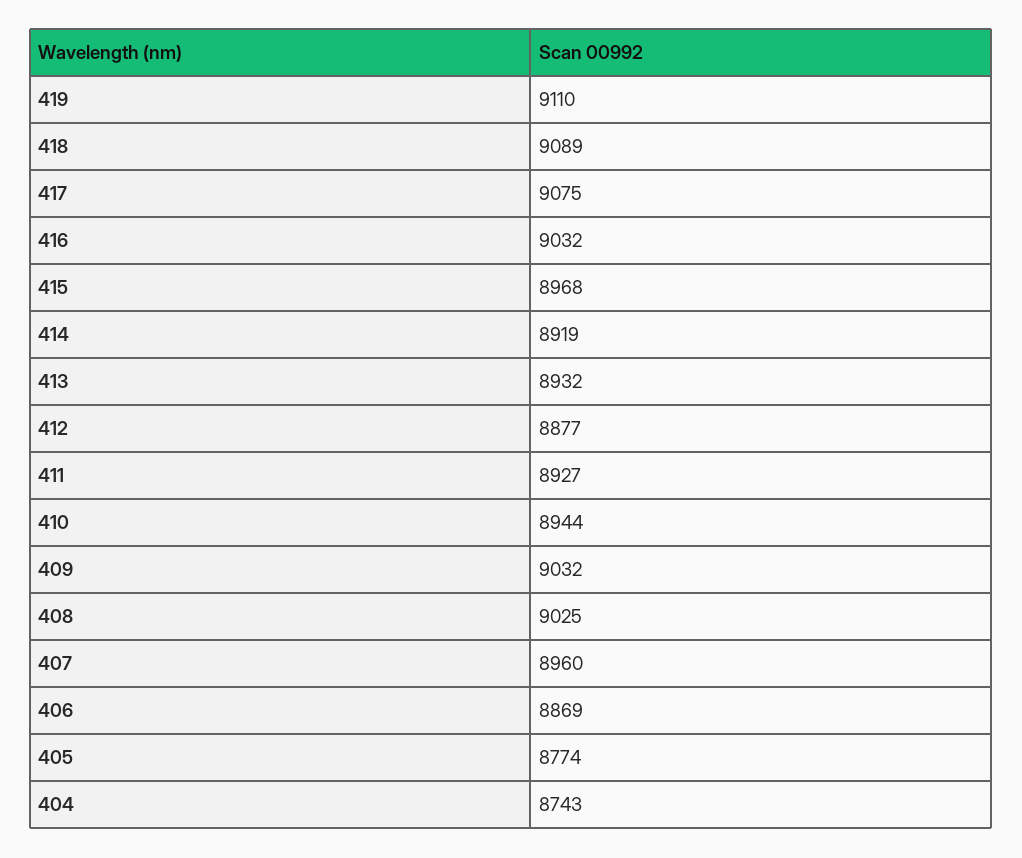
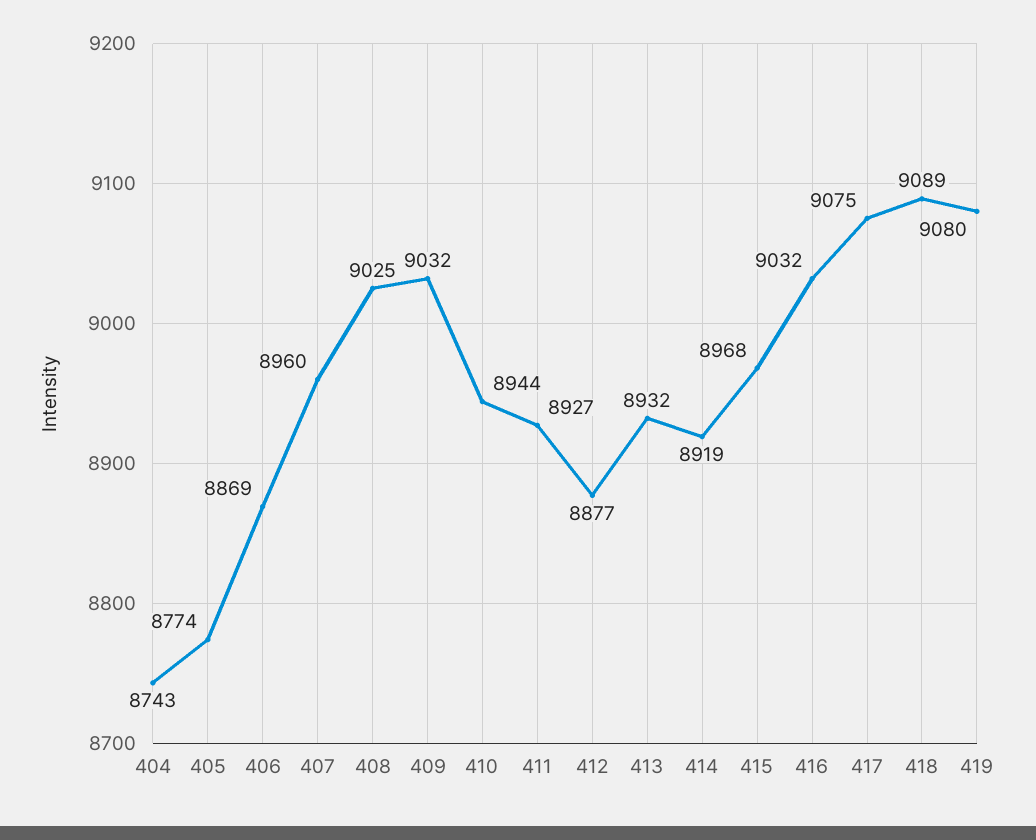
419: 9110 -> 9080

